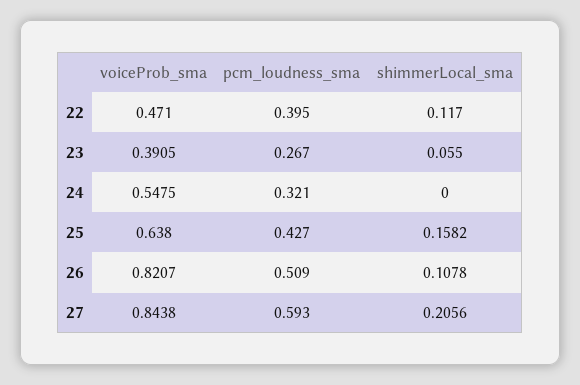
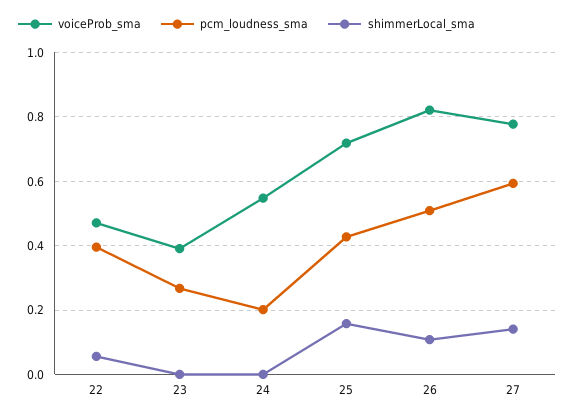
shimmerLocal_sma, 22: 0.117 -> 0.06
shimmerLocal_sma, 23: 0.055 -> 0
pcm_loudness_sma, 24: 0.321 -> 0.2
voiceProb_sma, 25: 0.638 -> 0.72
voiceProb_sma, 27: 0.8438 -> 0.78
shimmerLocal_sma, 27: 0.2056 -> 0.14

